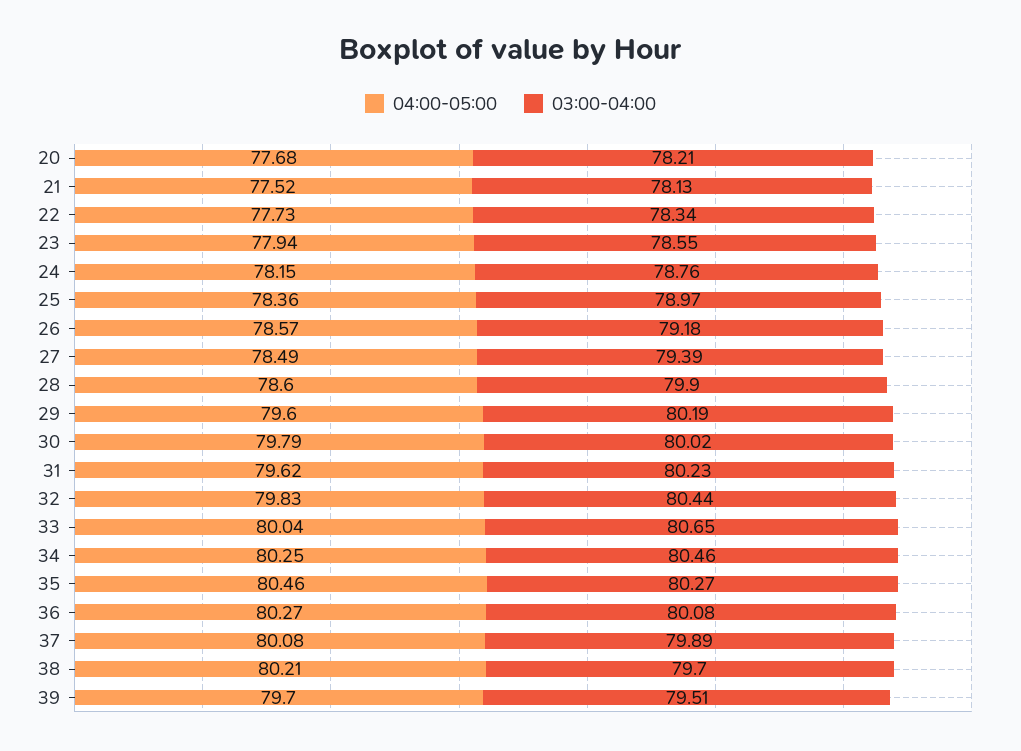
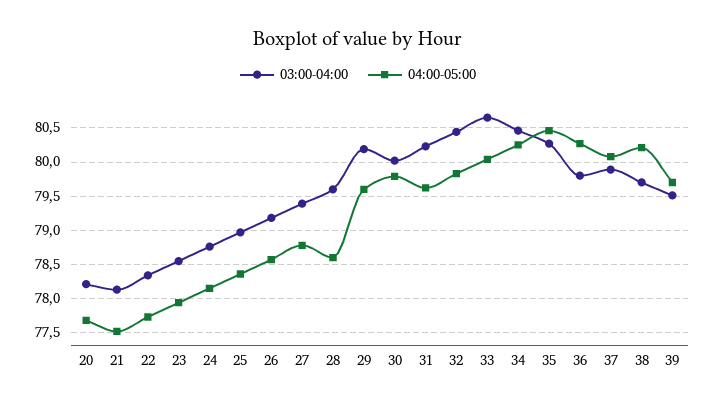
04:00-05:00, 27: 78.49 -> 78.8
03:00-04:00, 28: 79.9 -> 79.6
03:00-04:00, 36: 80.08 -> 79.8

